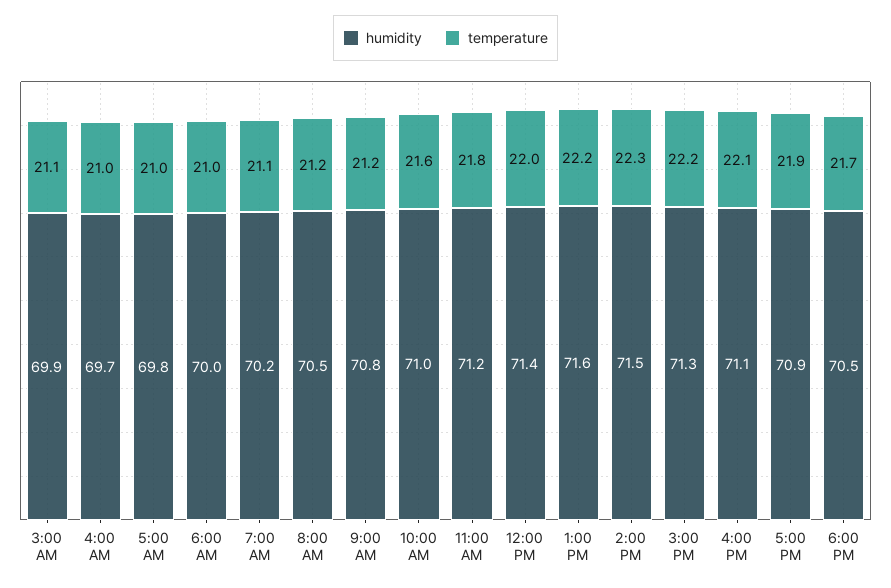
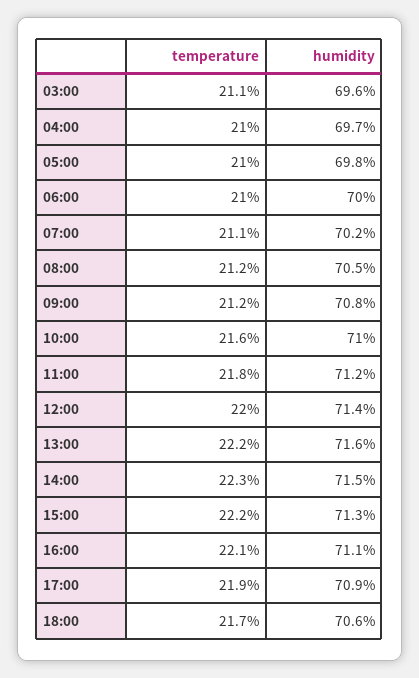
humidity, 3:00 AM: 69.9 -> 69.6
humidity, 6:00 PM: 70.5 -> 70.6

